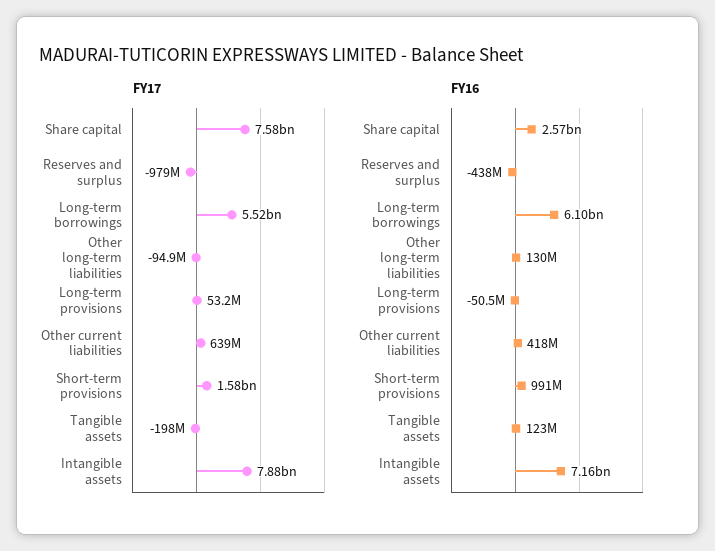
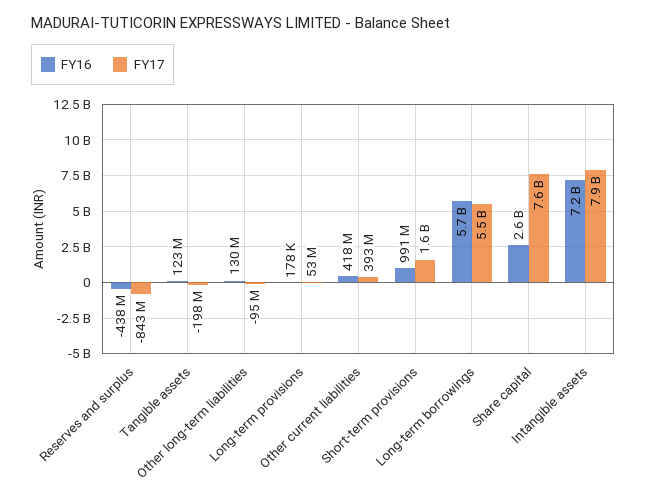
FY17, Reserves and surplus: -979000000 -> -843000000
FY17, Other current liabilities: 639000000 -> 393000000
FY16, Long-term borrowings: 6100000000 -> 5700000000
FY16, Long-term provisions: -50500000 -> 178000

